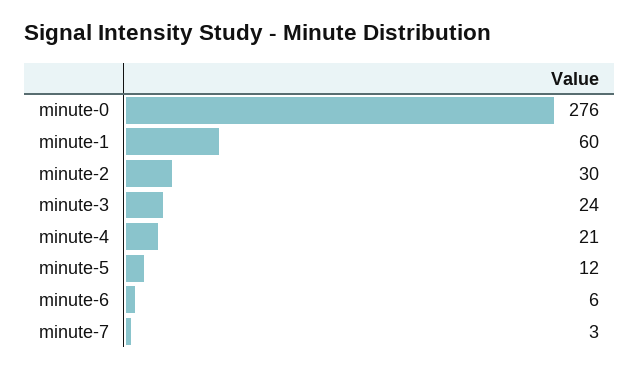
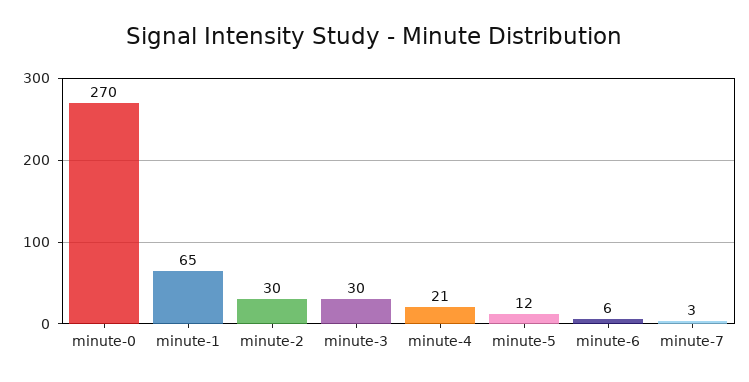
minute-0: 276 -> 270
minute-1: 60 -> 65
minute-3: 24 -> 30

